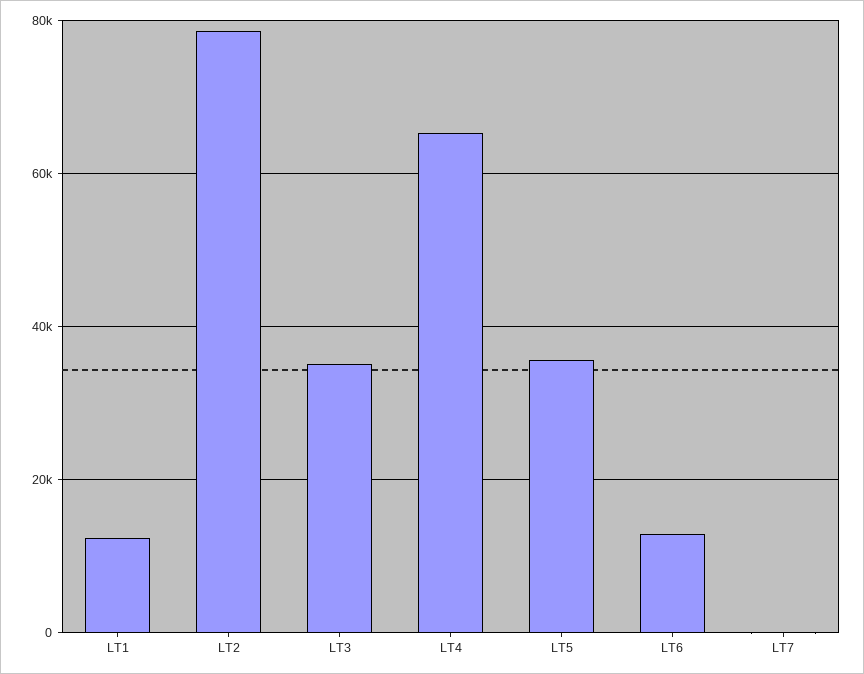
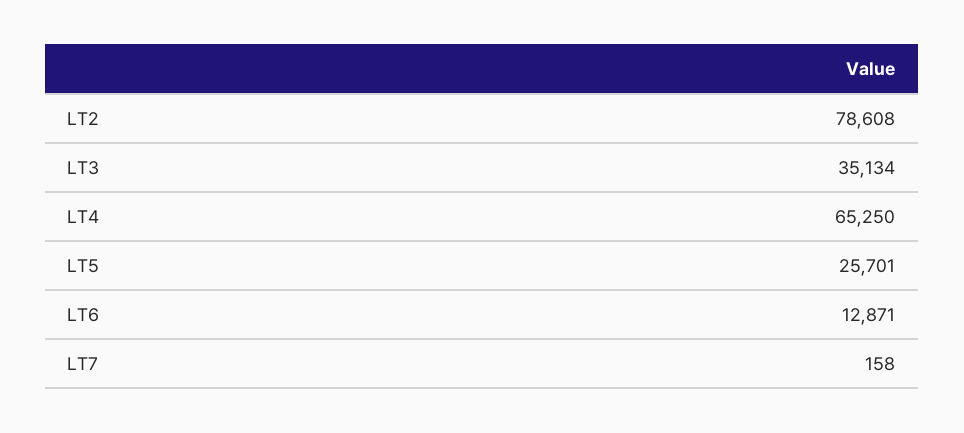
LT1: 12000 -> none
LT5: 36000 -> 25701

